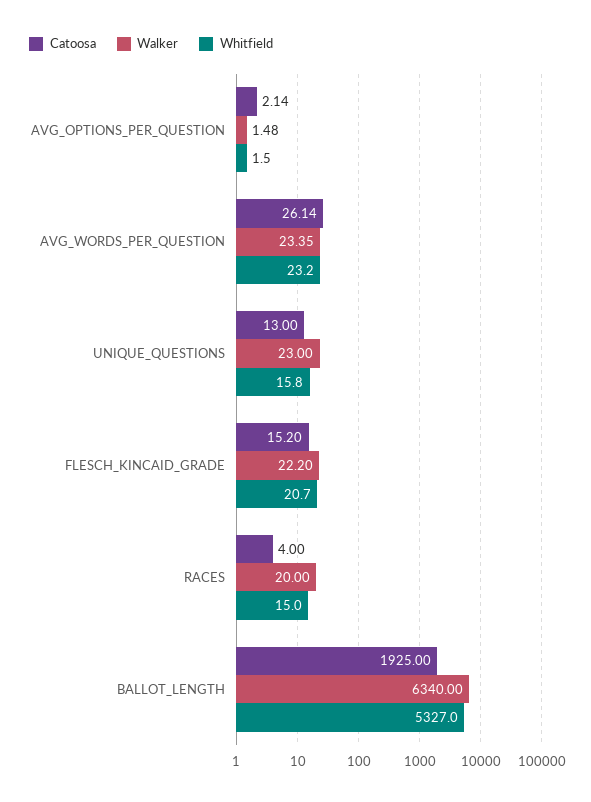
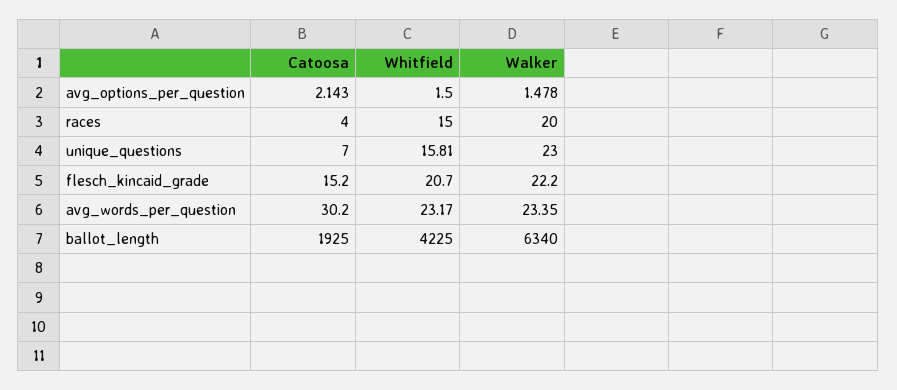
Catoosa, AVG_WORDS_PER_QUESTION: 26.14 -> 30.2
Catoosa, UNIQUE_QUESTIONS: 13 -> 7
Whitfield, BALLOT_LENGTH: 5327 -> 4225

